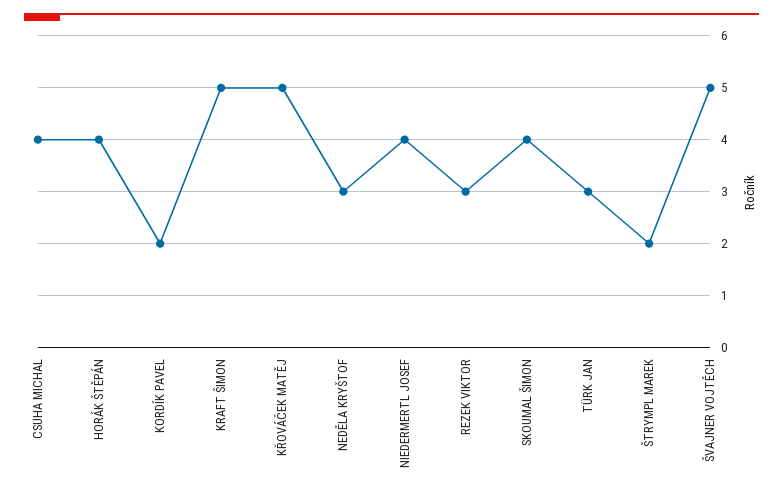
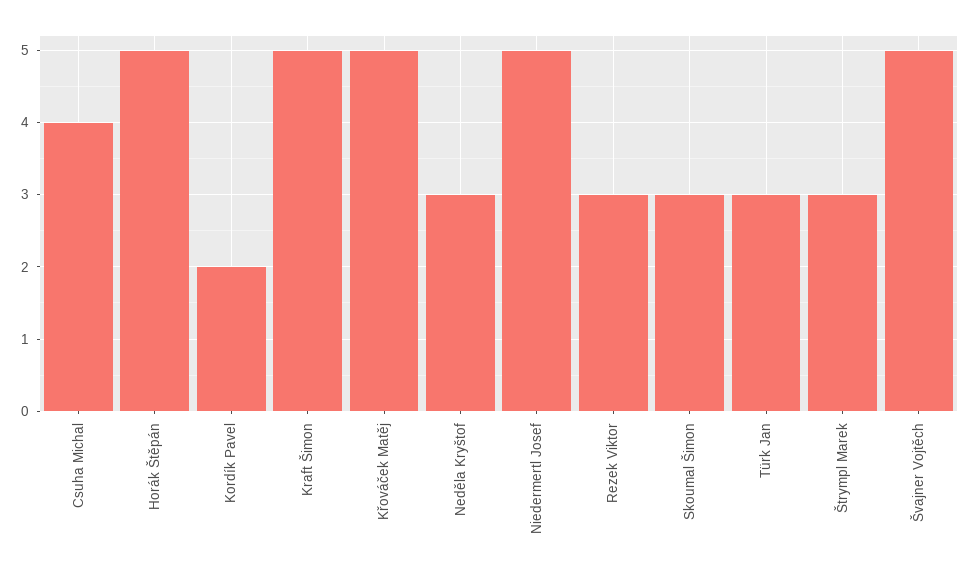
HORÁK ŠTĚPÁN: 4 -> 5
NIEDERMERTL JOSEF: 4 -> 5
SKOUMAL ŠIMON: 4 -> 3
ŠTRYMPL MAREK: 2 -> 3

